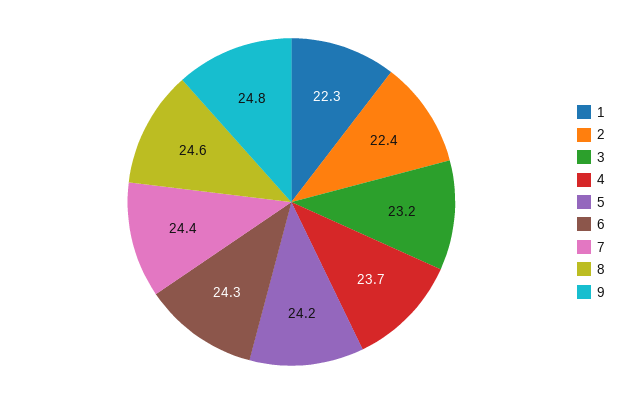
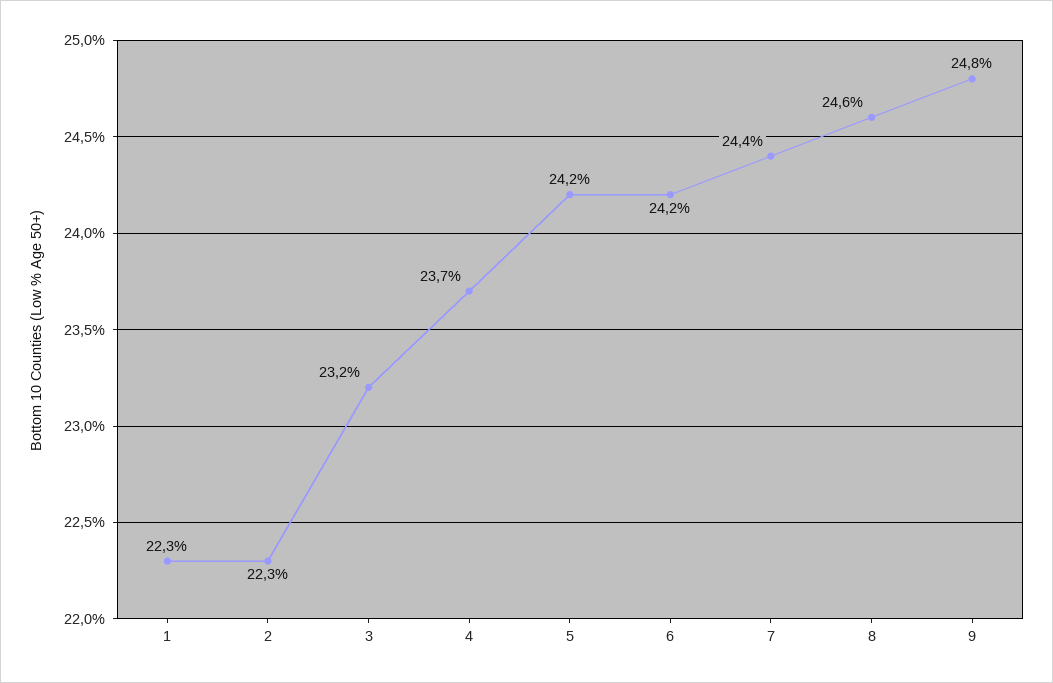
2: 22.4 -> 22.3
6: 24.3 -> 24.2

